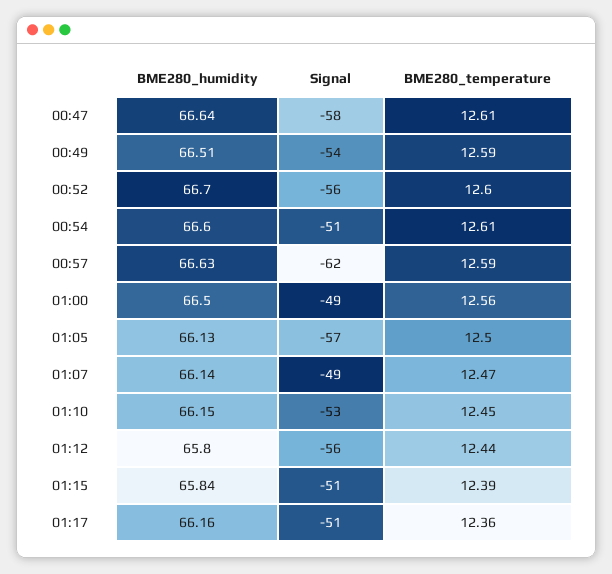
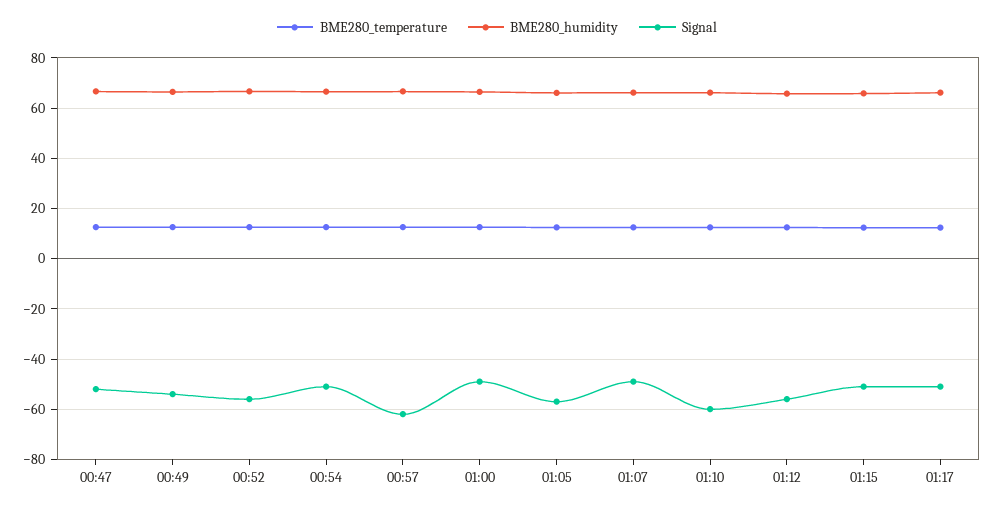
Signal, 00:47: -58 -> -52.5
Signal, 01:10: -53 -> -60

